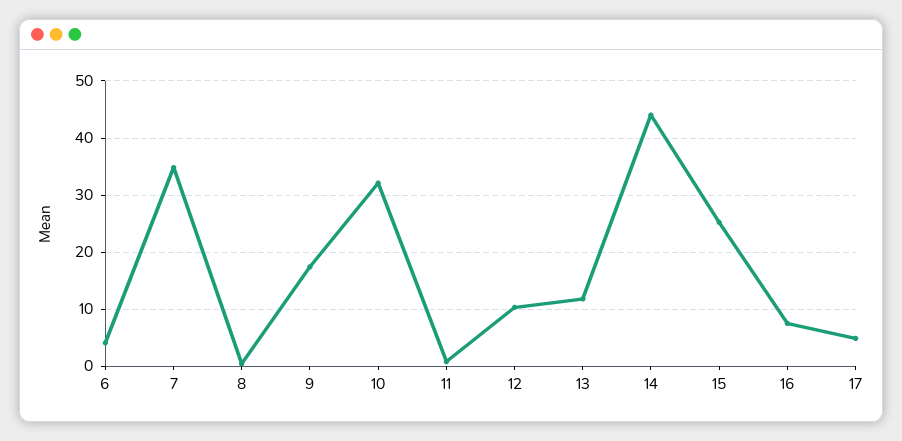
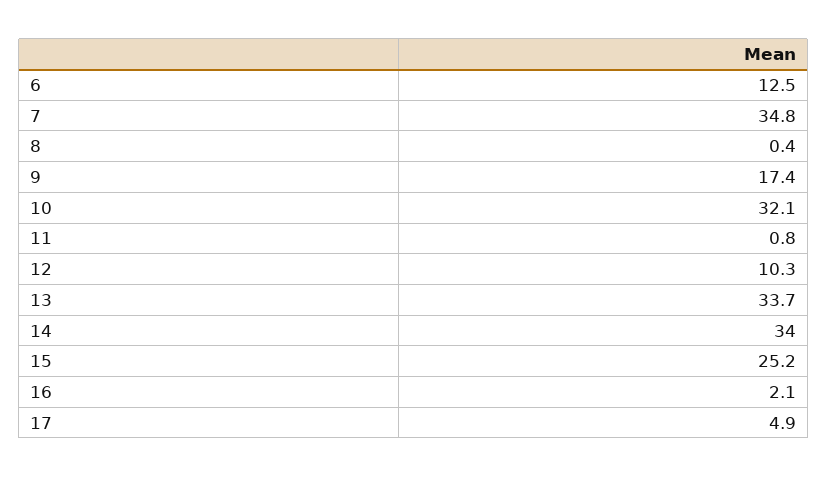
6: 4 -> 12.5
13: 12 -> 33.7
14: 44 -> 34
16: 8 -> 2.1

